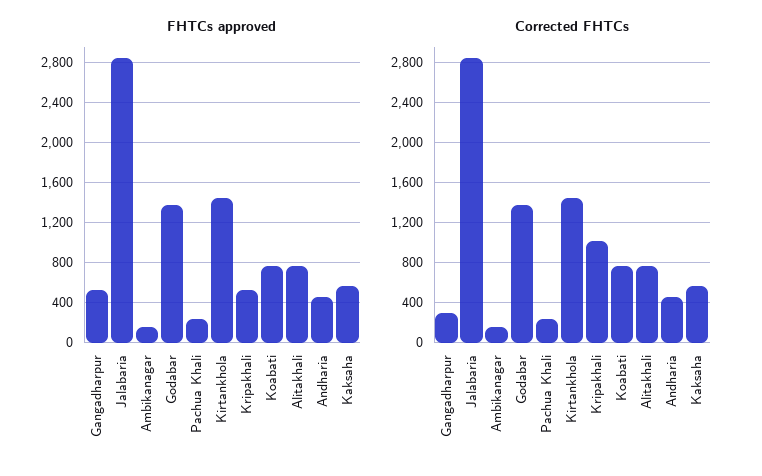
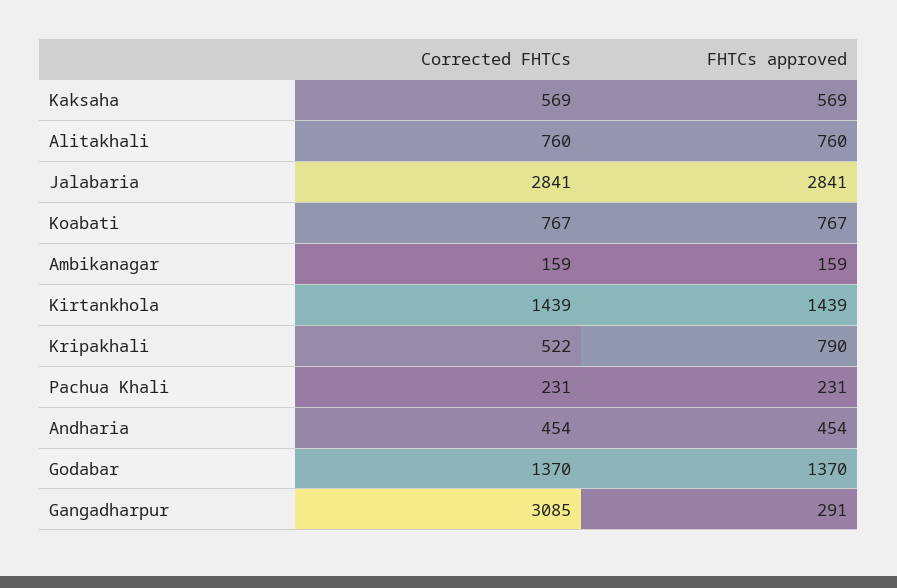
FHTCs approved, Gangadharpur: 500 -> 291
FHTCs approved, Kripakhali: 500 -> 790
Corrected FHTCs, Gangadharpur: 300 -> 3085
Corrected FHTCs, Kripakhali: 1000 -> 522

